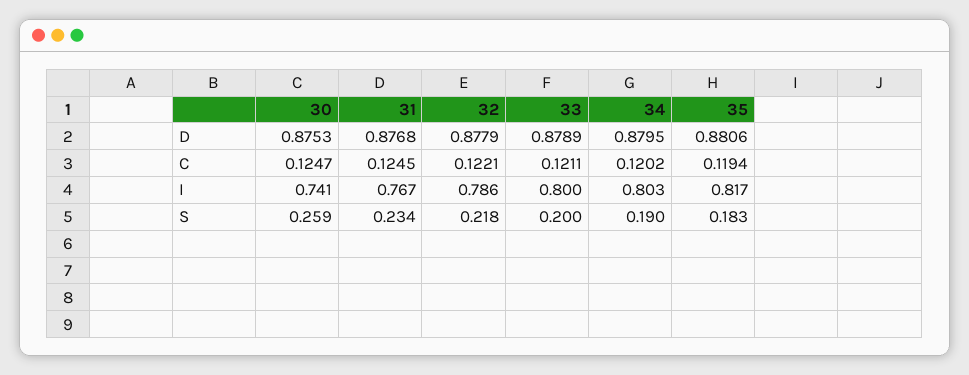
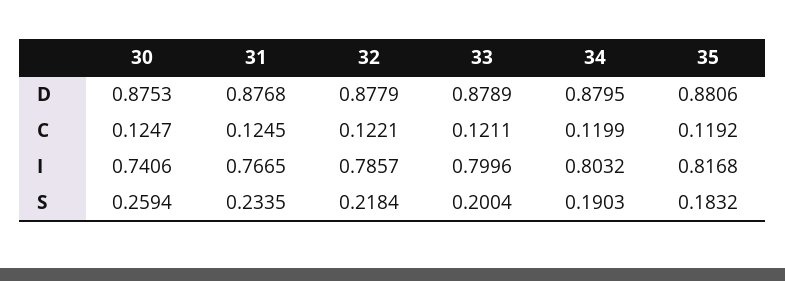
34, C: 0.1202 -> 0.1199
35, C: 0.1194 -> 0.1192

